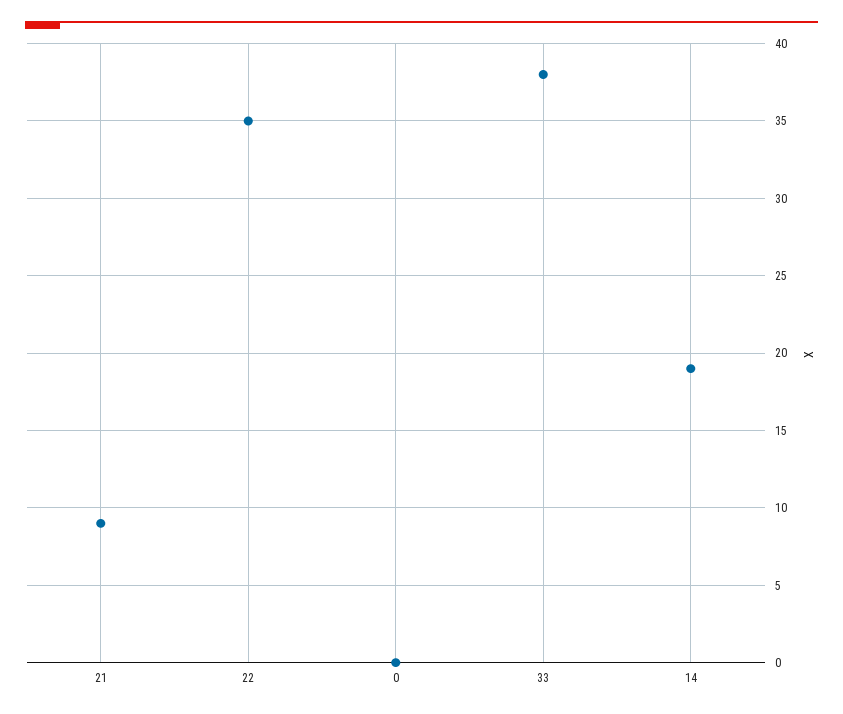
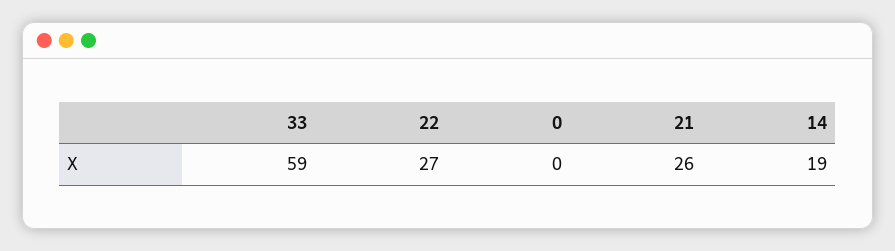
21: 9 -> 26
22: 35 -> 27
33: 38 -> 59

